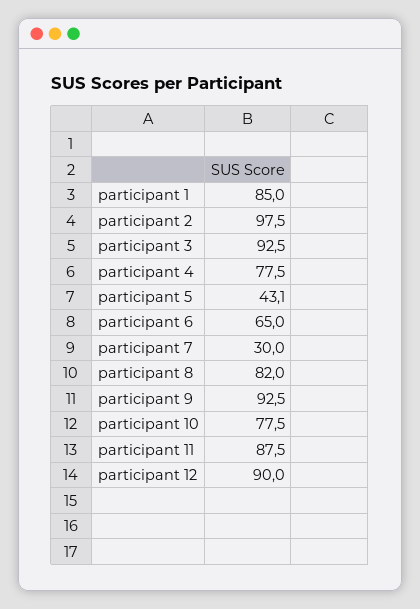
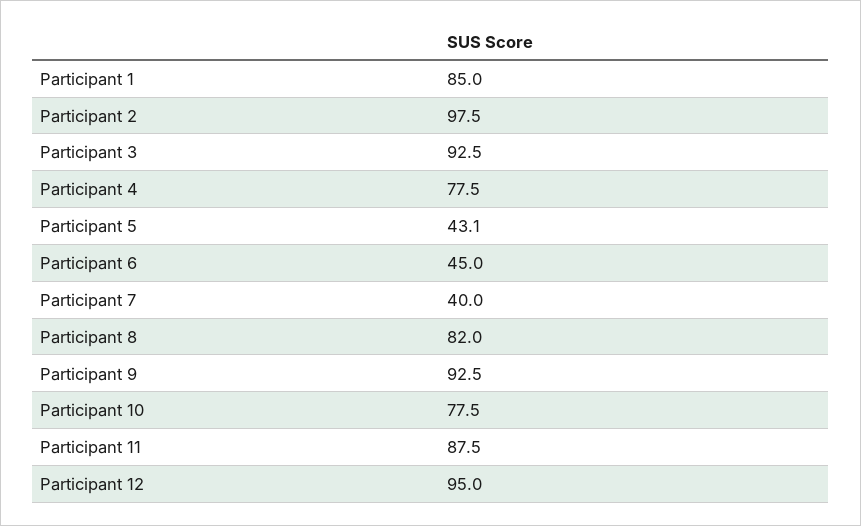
participant 6: 65 -> 45
participant 7: 30 -> 40
participant 12: 90 -> 95

